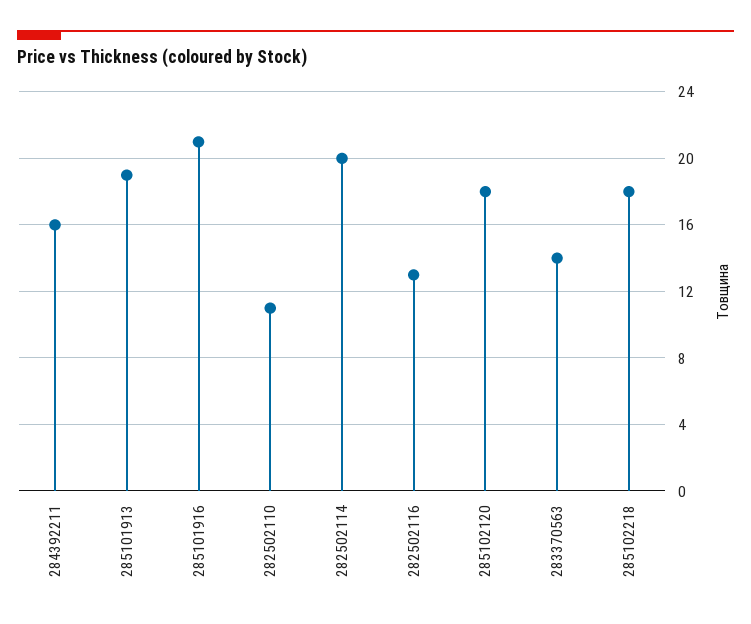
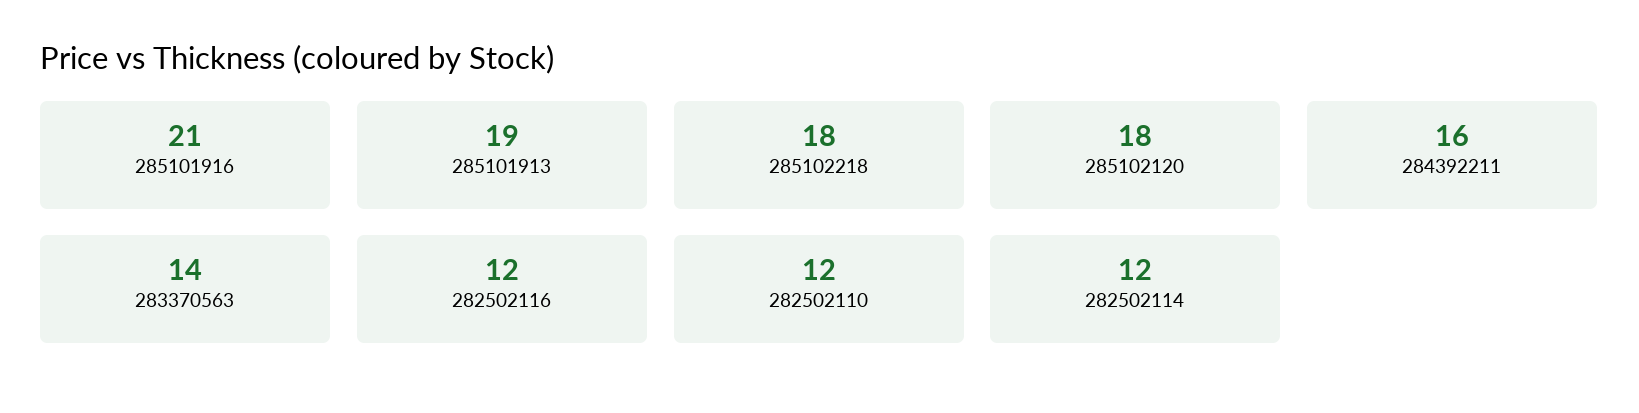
282502110: 11 -> 12
282502114: 20 -> 12
282502116: 13 -> 12

